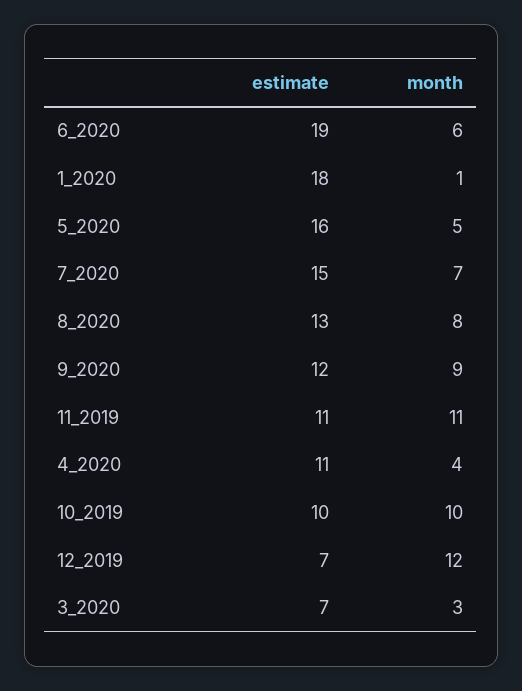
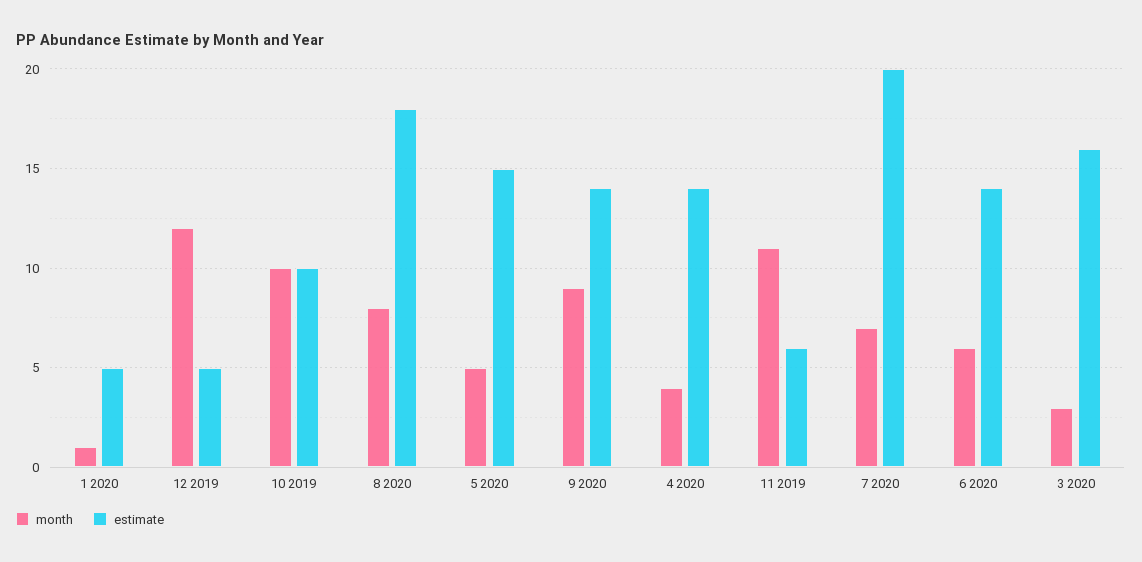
estimate, 6_2020: 19 -> 14
estimate, 1_2020: 18 -> 5
estimate, 5_2020: 16 -> 15
estimate, 7_2020: 15 -> 20
estimate, 8_2020: 13 -> 18
estimate, 9_2020: 12 -> 14
estimate, 11_2019: 11 -> 6
estimate, 4_2020: 11 -> 14
estimate, 12_2019: 7 -> 5
estimate, 3_2020: 7 -> 16

